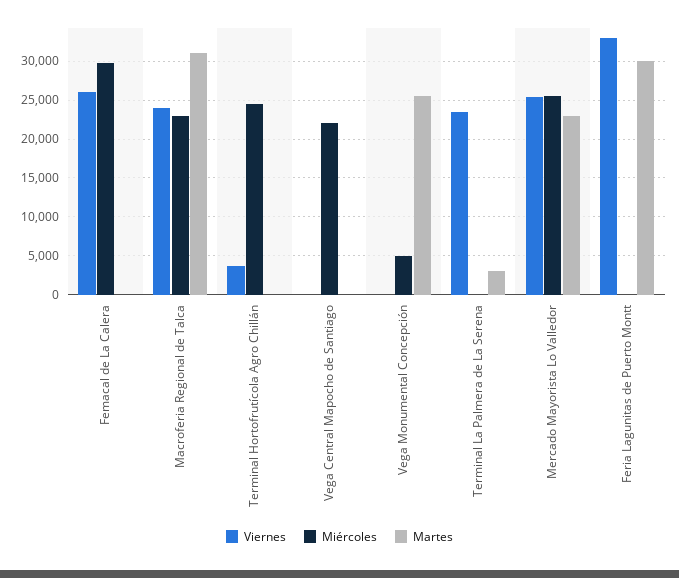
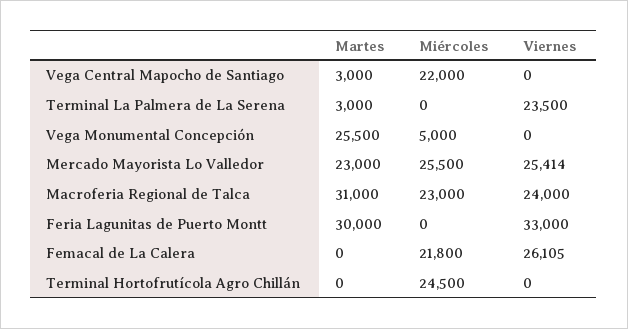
Miércoles, Femacal de La Calera: 30000 -> 21800
Viernes, Terminal Hortofrutícola Agro Chillán: 4000 -> 0
Martes, Vega Central Mapocho de Santiago: 0 -> 3000

